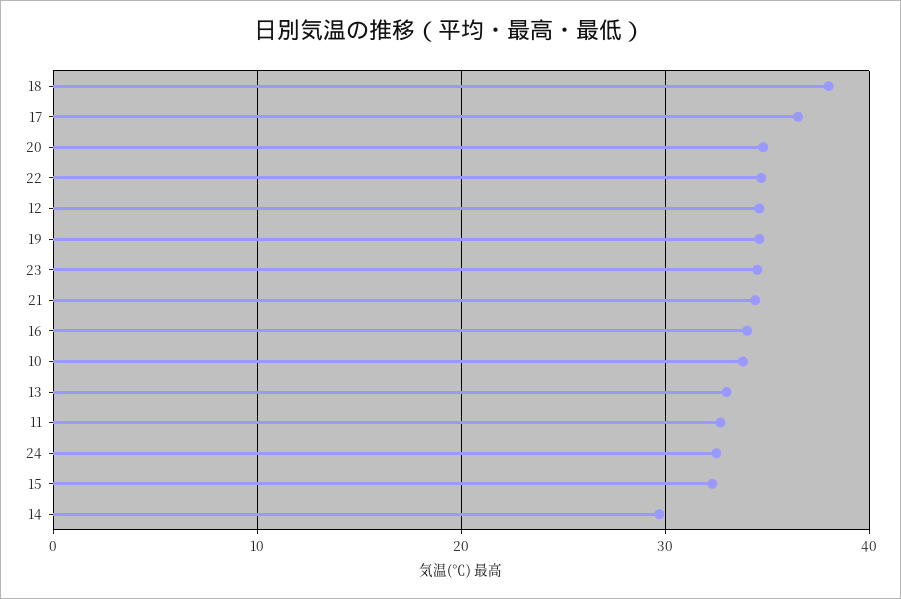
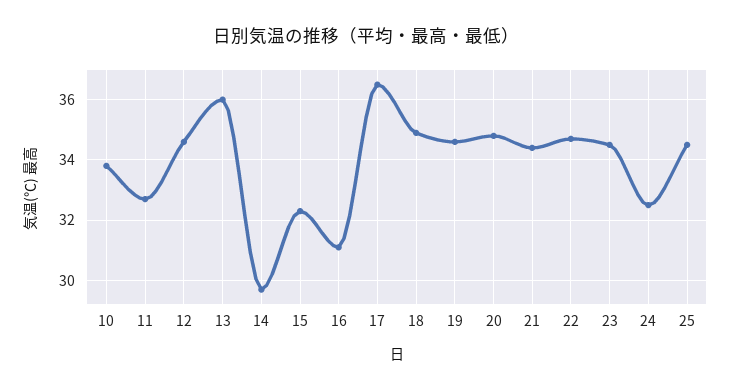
18: 38 -> 35
16: 34 -> 31
13: 33 -> 36
25: none -> 34.5

